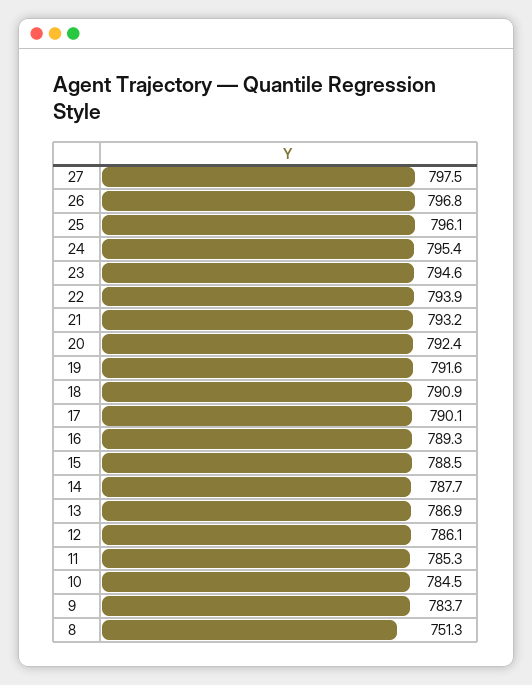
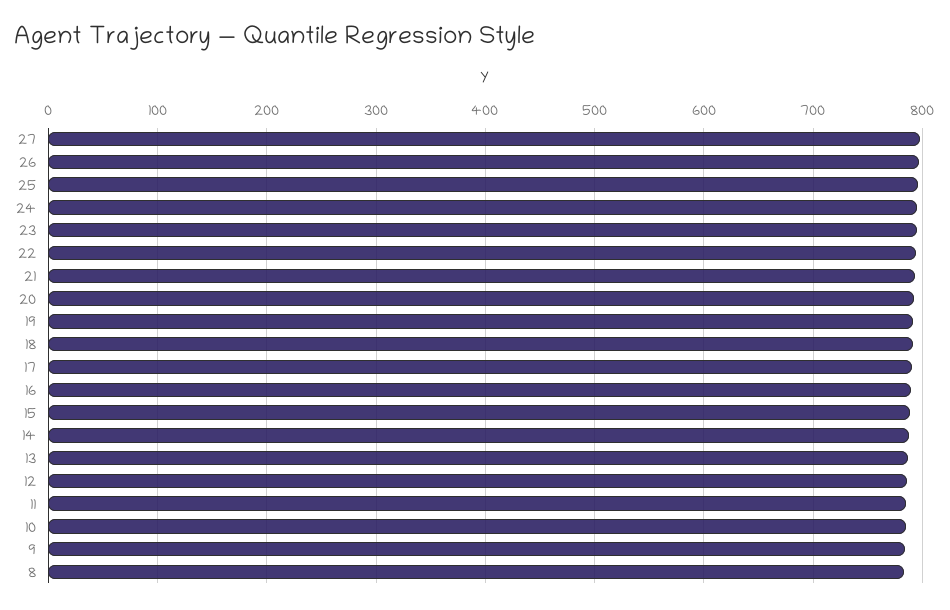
8: 751.3 -> 780

